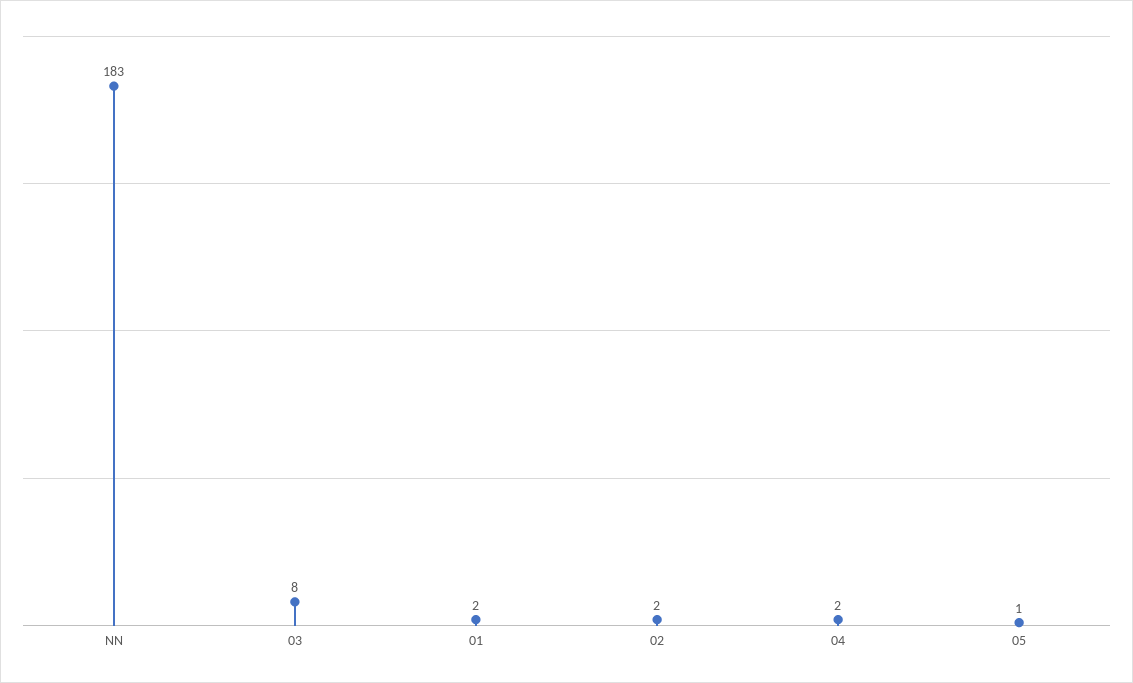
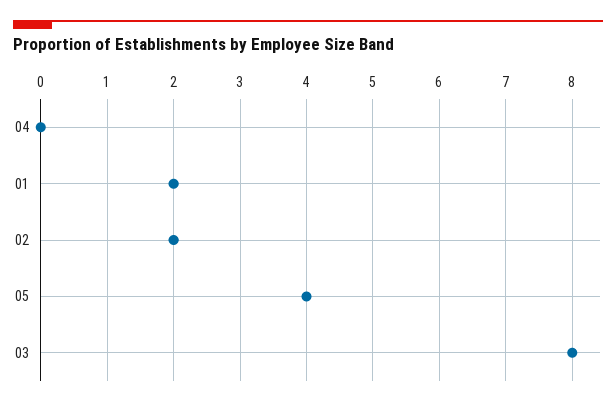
NN: 183 -> none
04: 2 -> 0
05: 1 -> 4

